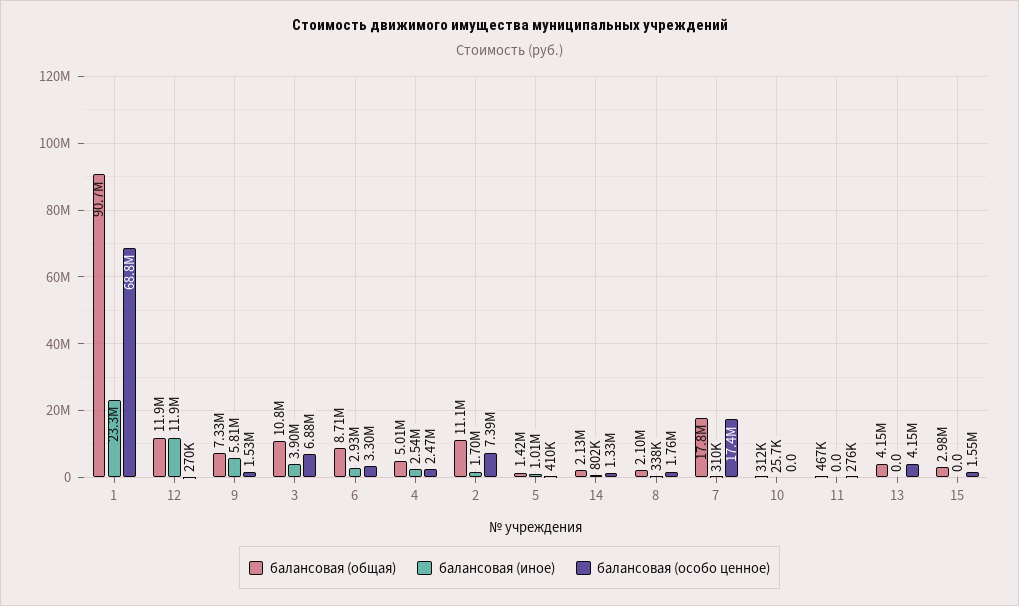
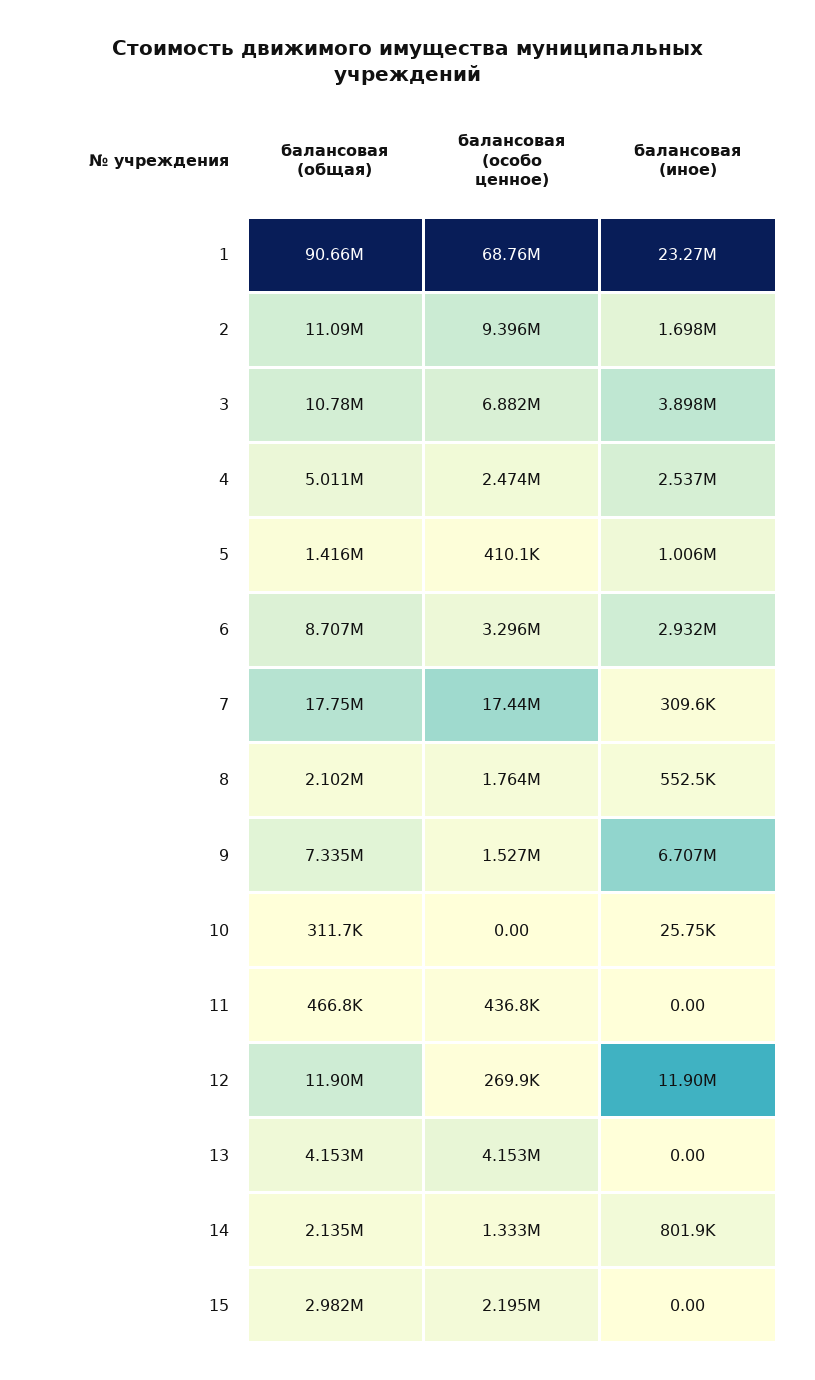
балансовая (иное), 9: 5810000 -> 6707000
балансовая (особо ценное), 2: 7390000 -> 9396000
балансовая (иное), 8: 338000 -> 552500
балансовая (особо ценное), 11: 276000 -> 436800
балансовая (особо ценное), 15: 1550000 -> 2195000

